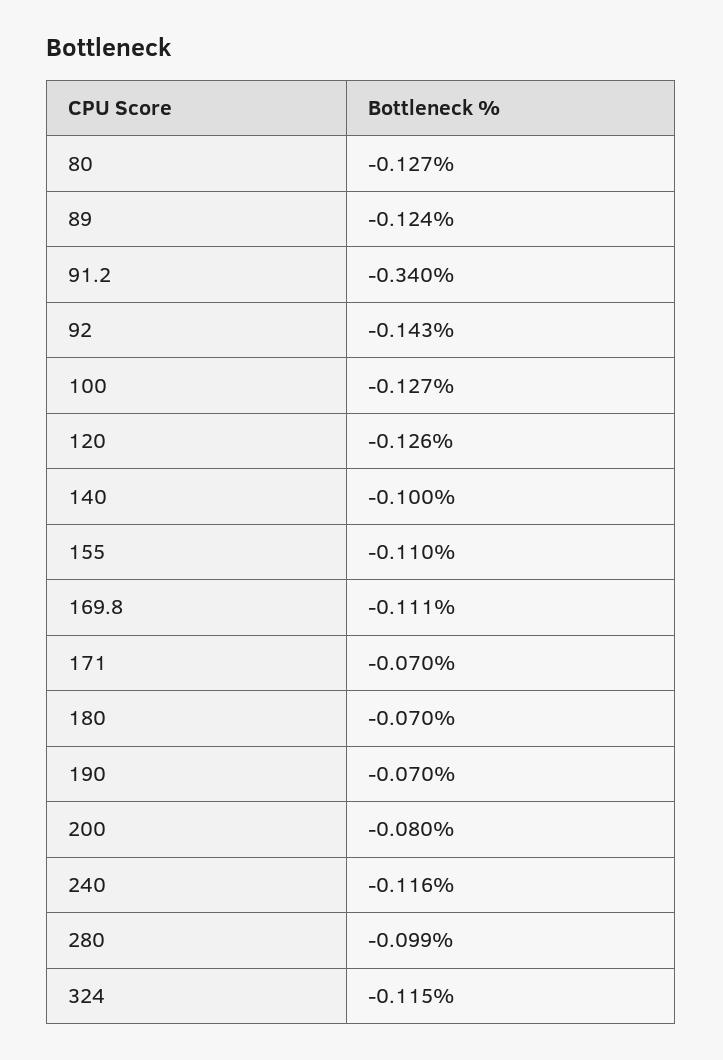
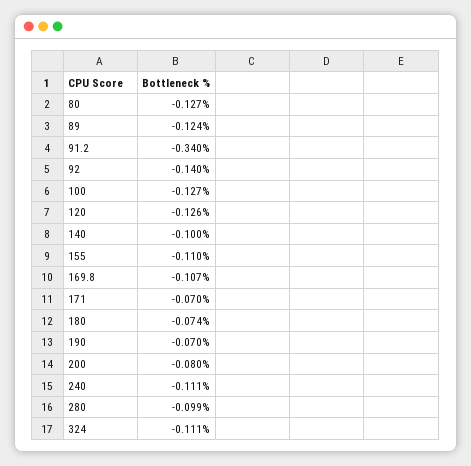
92: -0.143 -> -0.14
169.8: -0.111 -> -0.107
180: -0.07 -> -0.074
240: -0.116 -> -0.111
324: -0.115 -> -0.111

